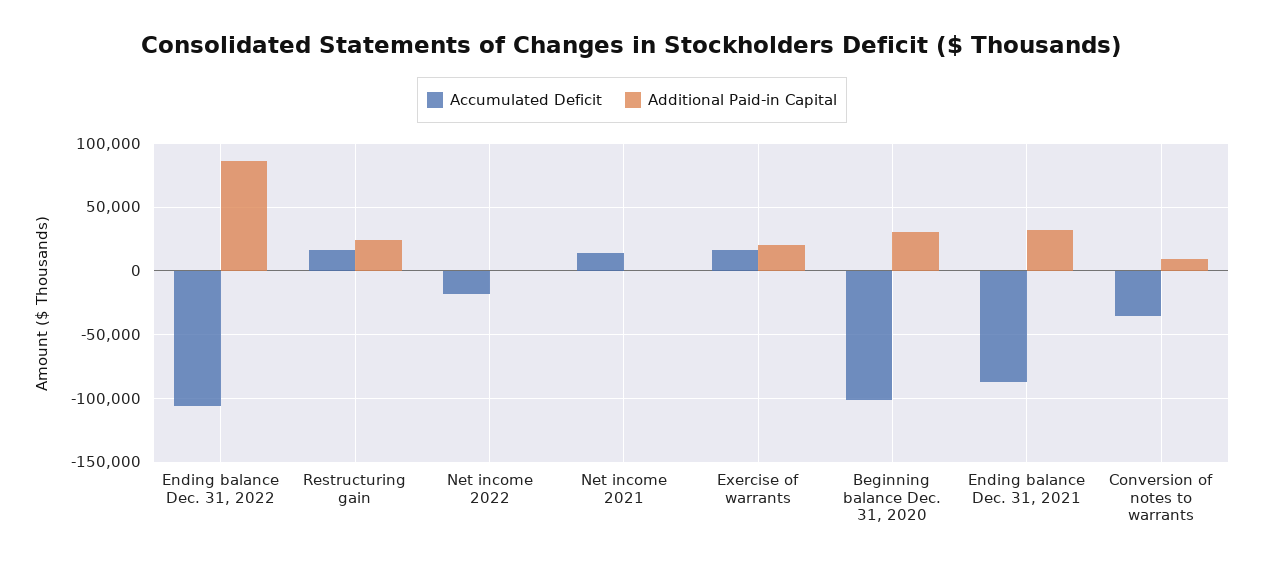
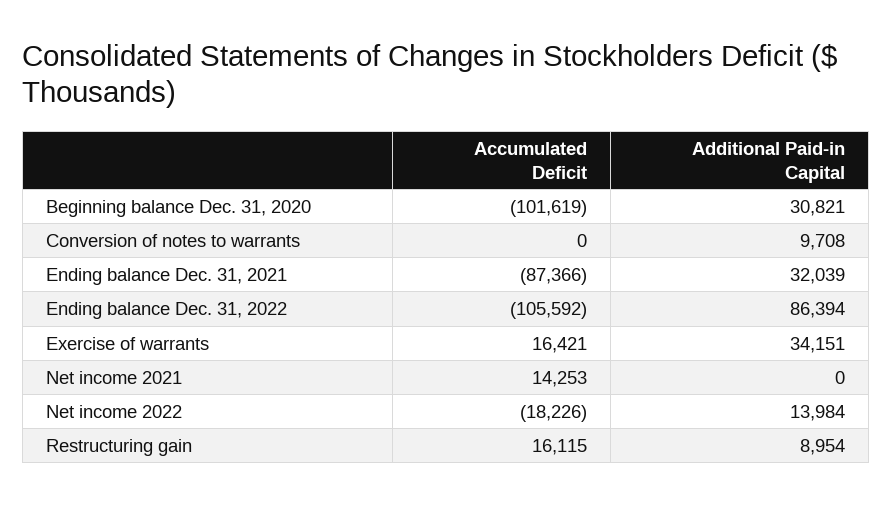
Additional Paid-in Capital, Restructuring gain: 25000 -> 8954
Additional Paid-in Capital, Net income 2022: 0 -> 13984
Additional Paid-in Capital, Exercise of warrants: 20000 -> 34151
Accumulated Deficit, Conversion of notes to warrants: -35000 -> 0

